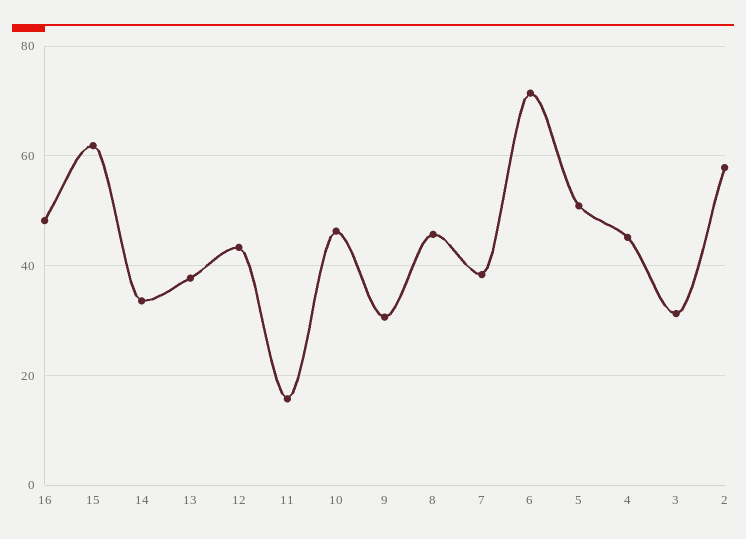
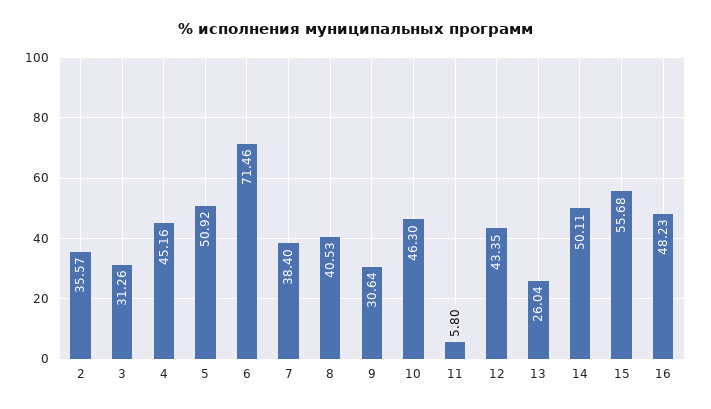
15: 62 -> 55.68
14: 34 -> 50.11
13: 38 -> 26.04
11: 16 -> 5.8
8: 46 -> 40.53
2: 58 -> 35.57

